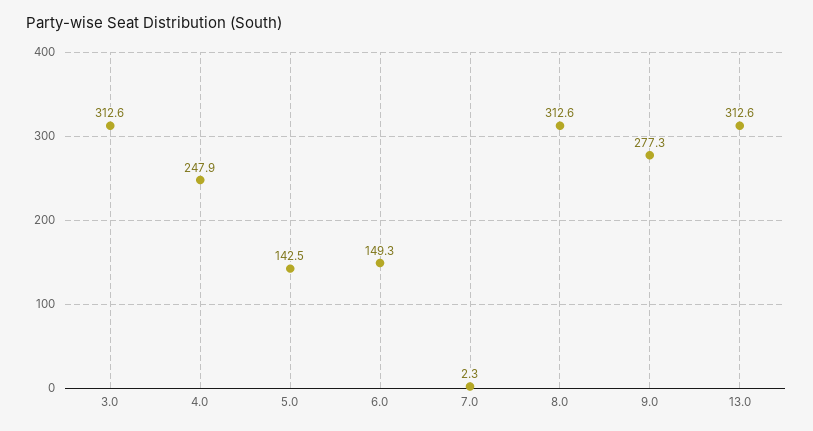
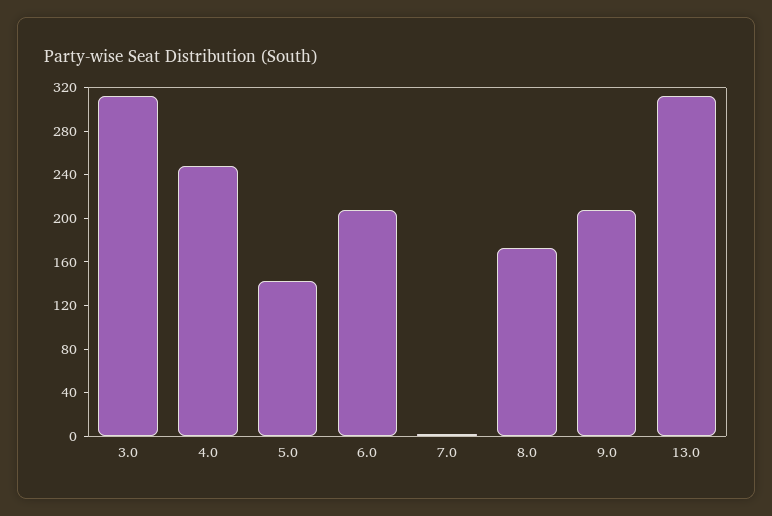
6.0: 149.3 -> 210
8.0: 312.6 -> 170
9.0: 277.3 -> 210

